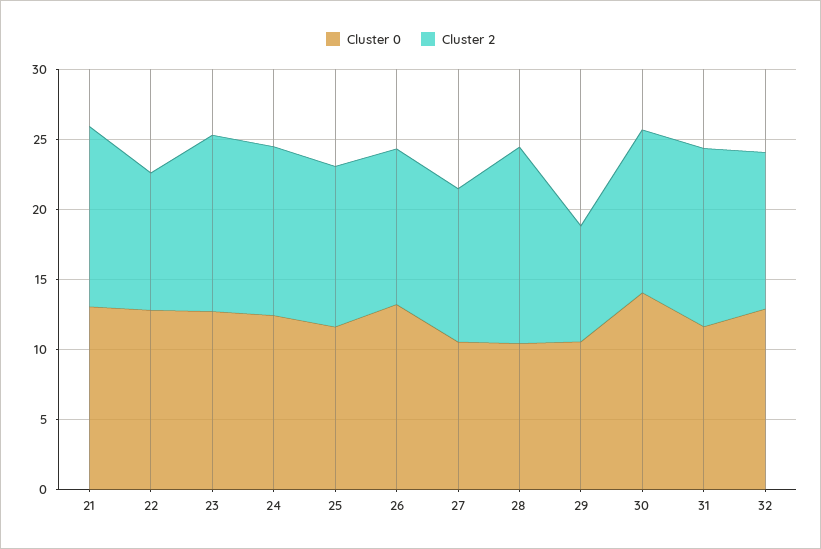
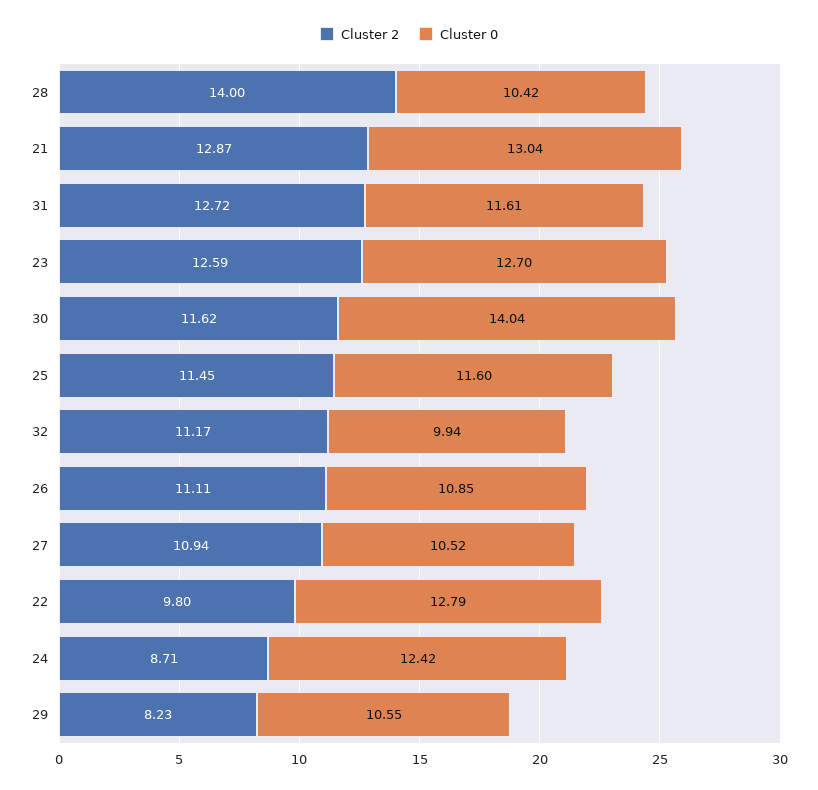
Cluster 2, 24: 12 -> 8.71
Cluster 0, 26: 13 -> 10.85
Cluster 0, 32: 13 -> 9.94

